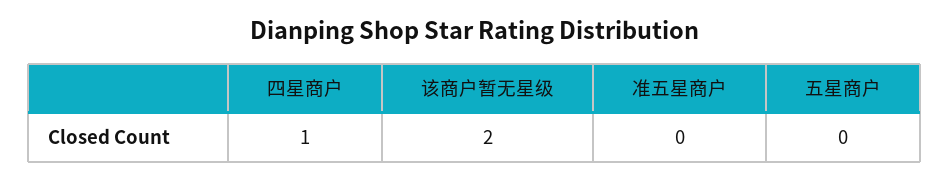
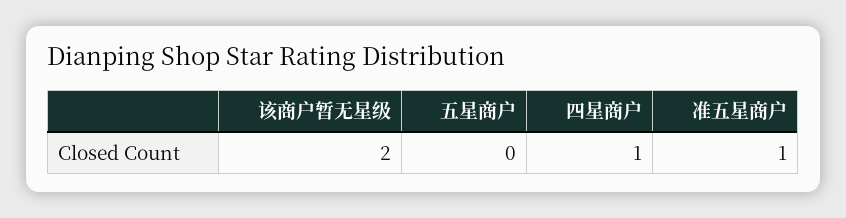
准五星商户: 0 -> 1

